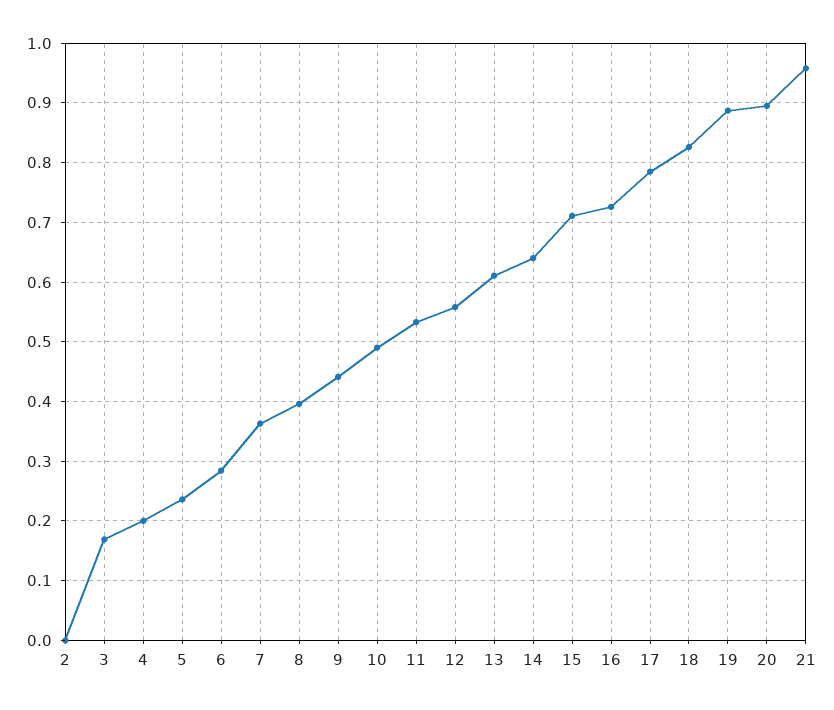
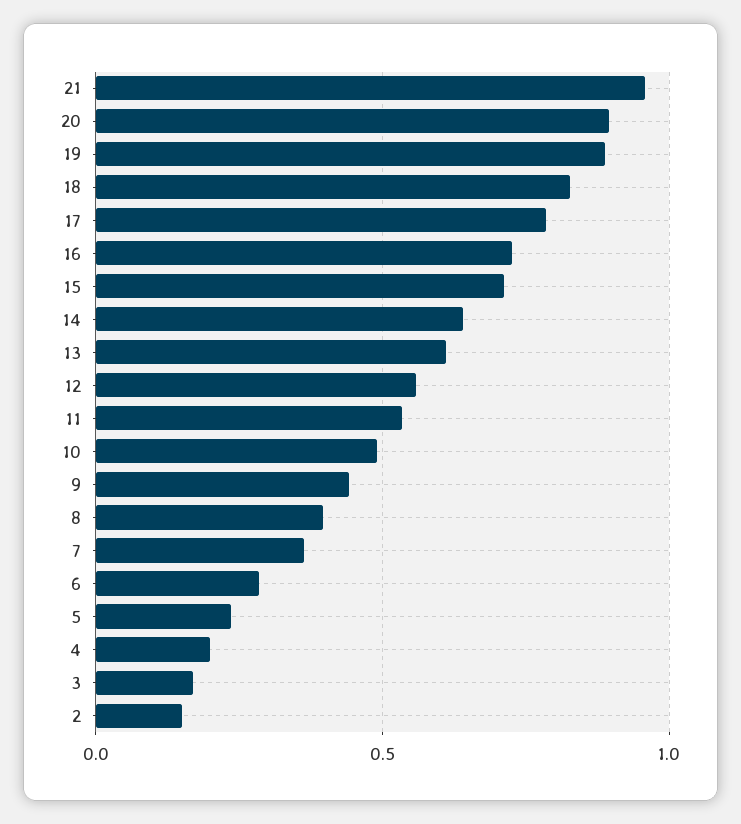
2: 0 -> 0.15

